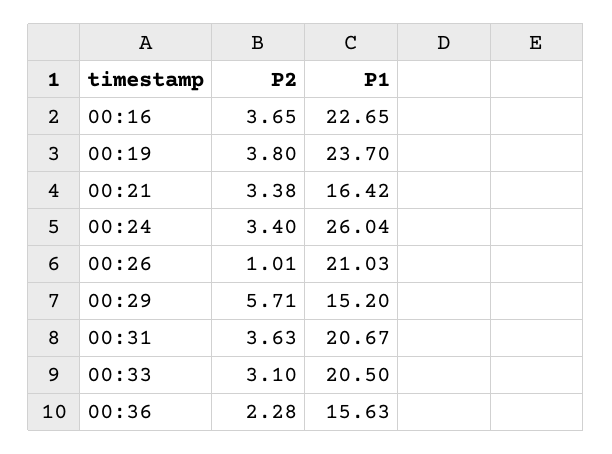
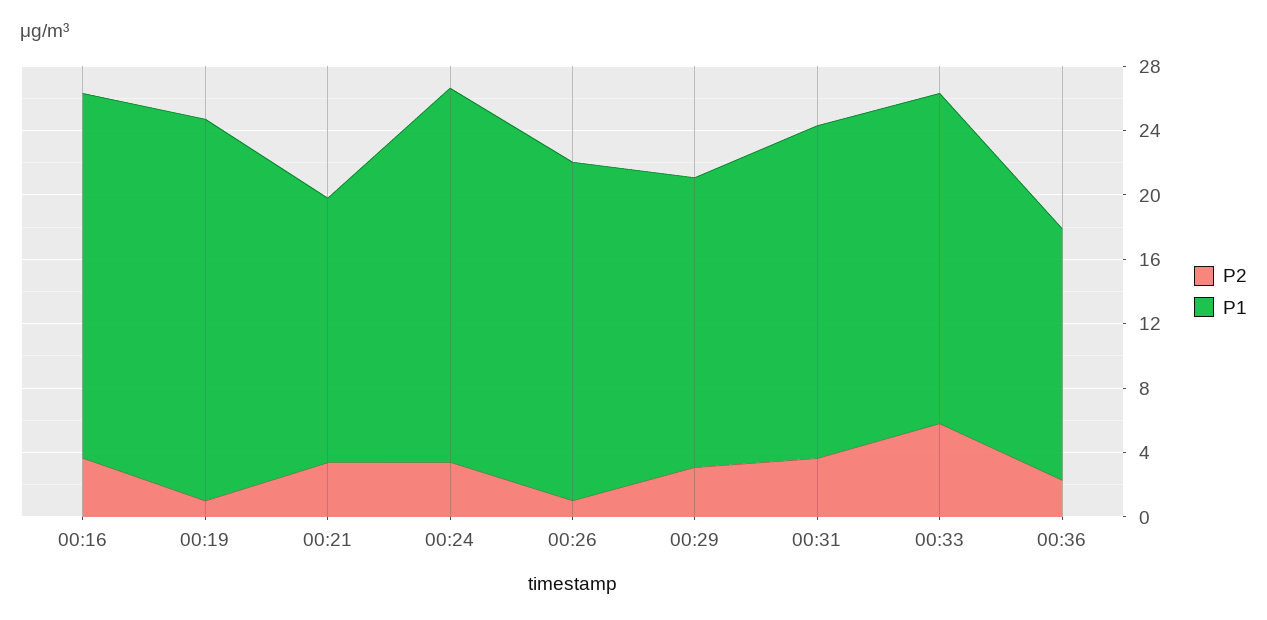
P2, 00:19: 3.8 -> 1
P1, 00:24: 26.04 -> 23
P2, 00:29: 5.71 -> 3
P1, 00:29: 15.2 -> 18
P2, 00:33: 3.1 -> 6

